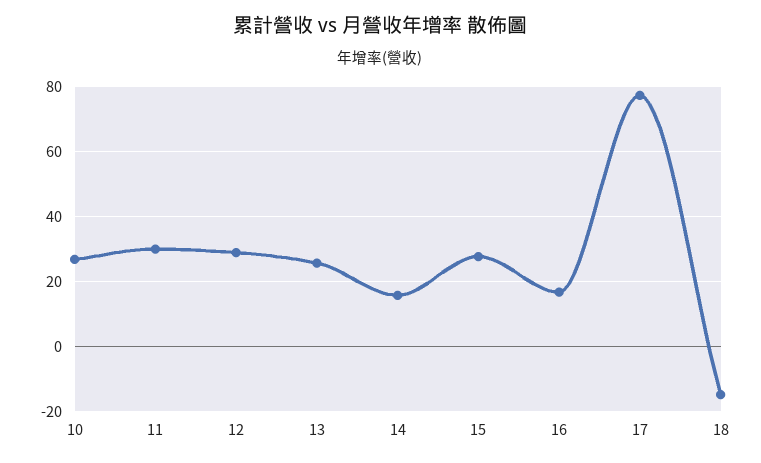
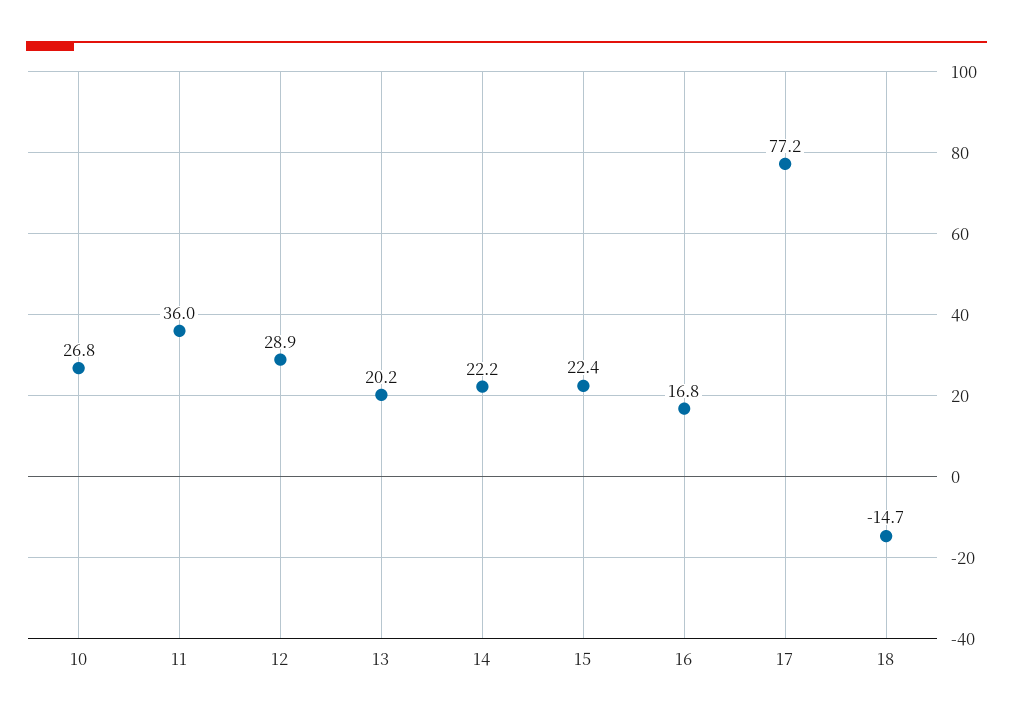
11: 30 -> 36
13: 26 -> 20.2
14: 16 -> 22.2
15: 28 -> 22.4

